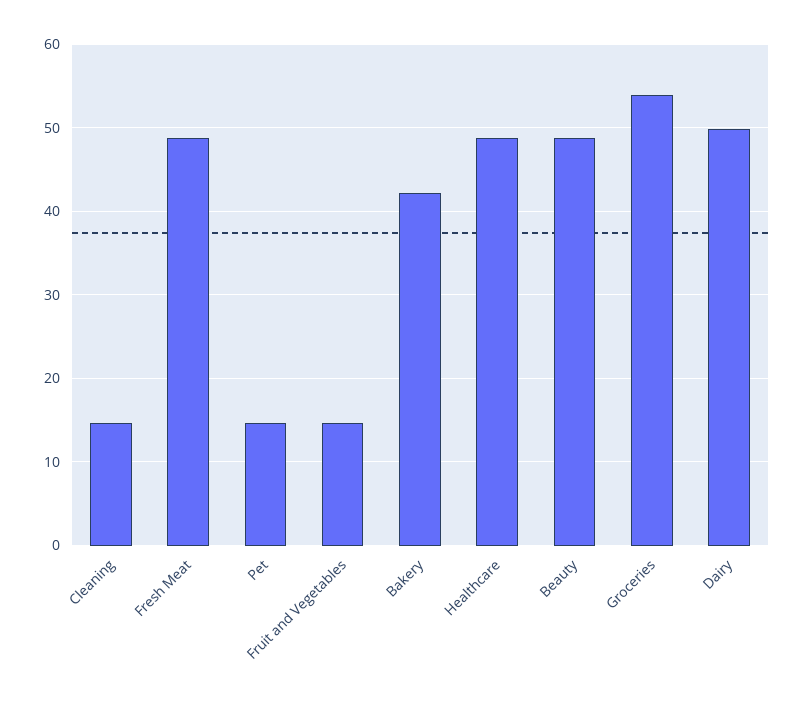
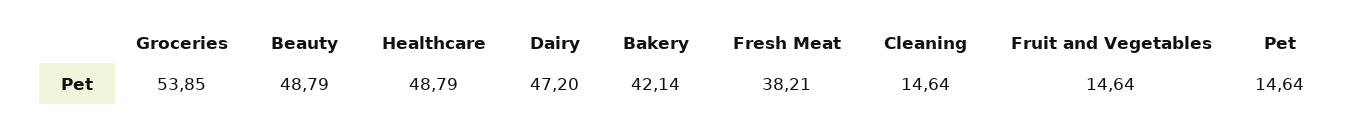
Fresh Meat: 49 -> 38.21
Dairy: 50 -> 47.2

